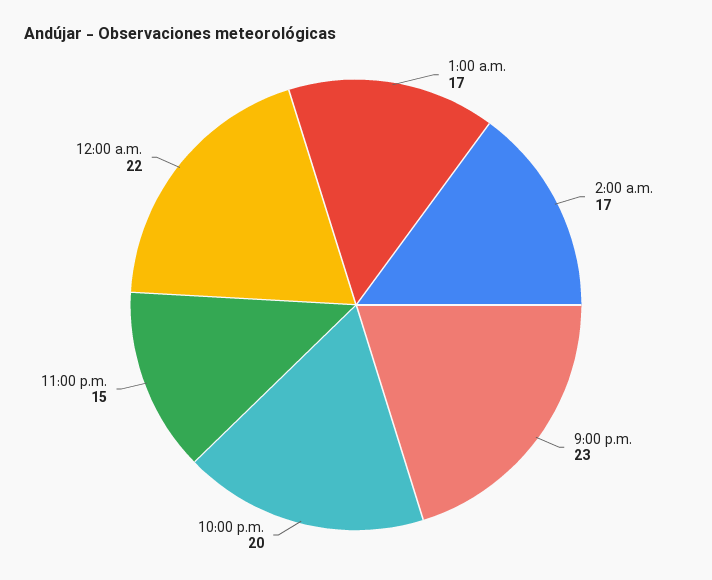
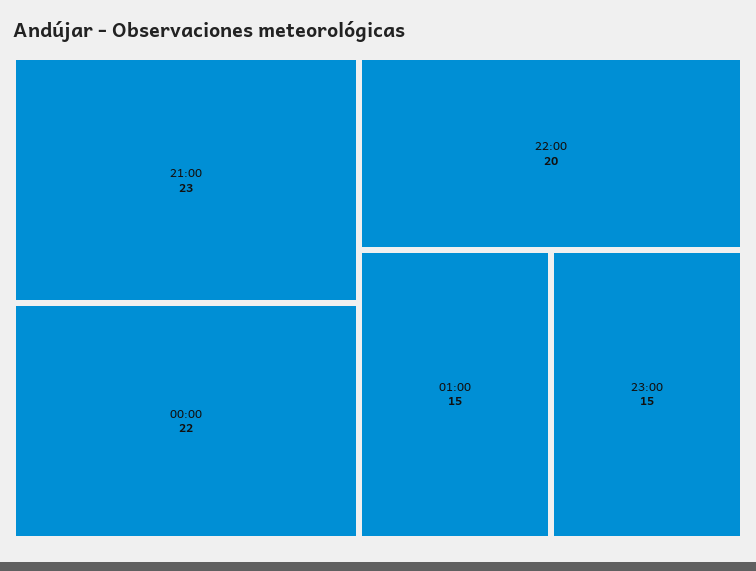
1:00 a.m.: 17 -> 15
2:00 a.m.: 17 -> none

